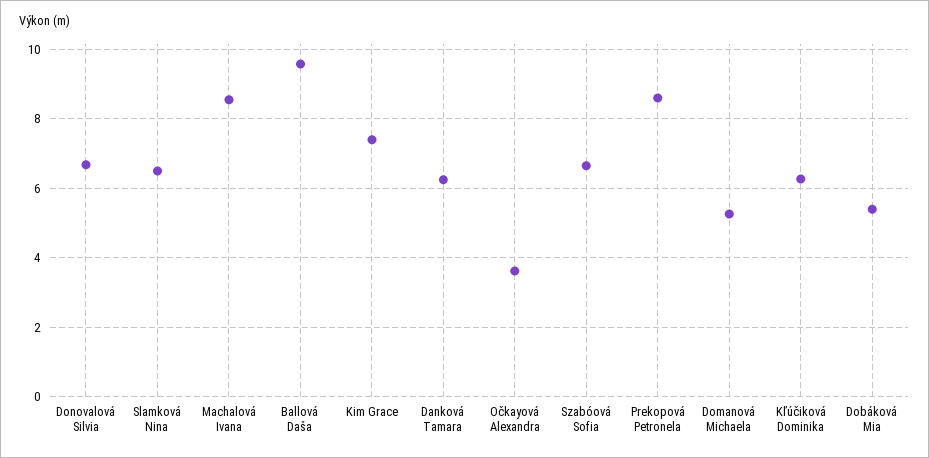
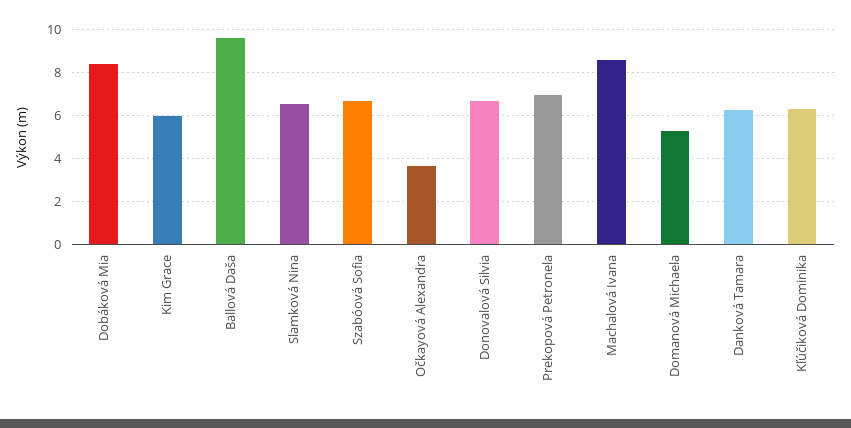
Kim Grace: 7.4 -> 6
Prekopová Petronela: 8.6 -> 7
Dobáková Mia: 5.4 -> 8.5

